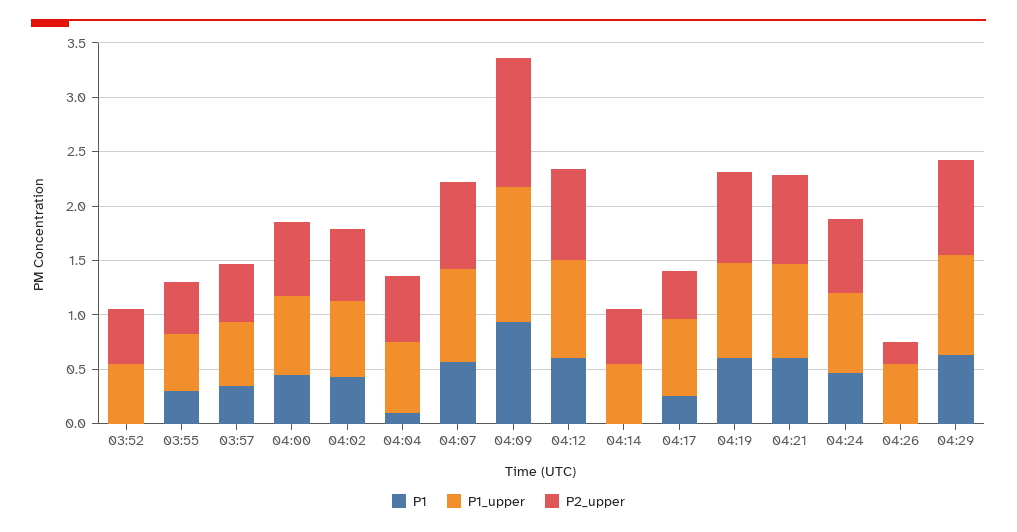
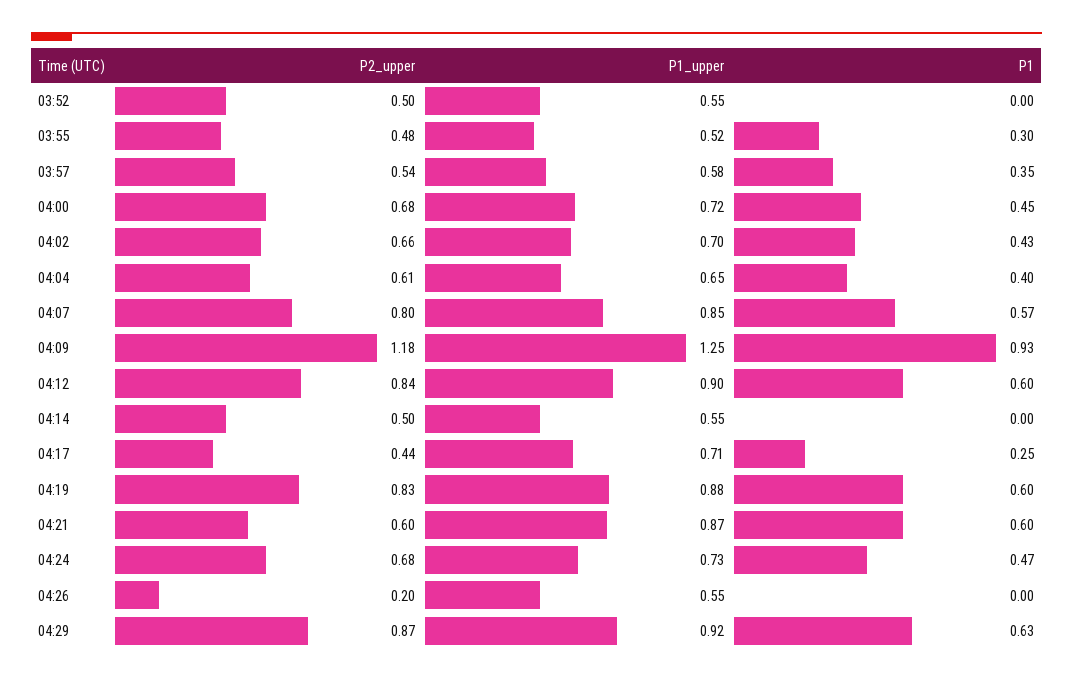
P1, 04:04: 0.1 -> 0.4
P2_upper, 04:21: 0.8 -> 0.6

